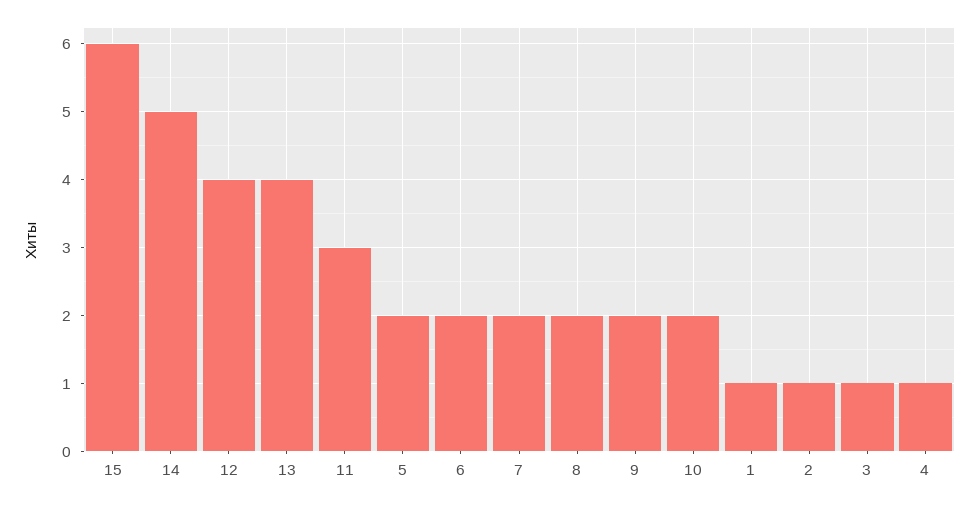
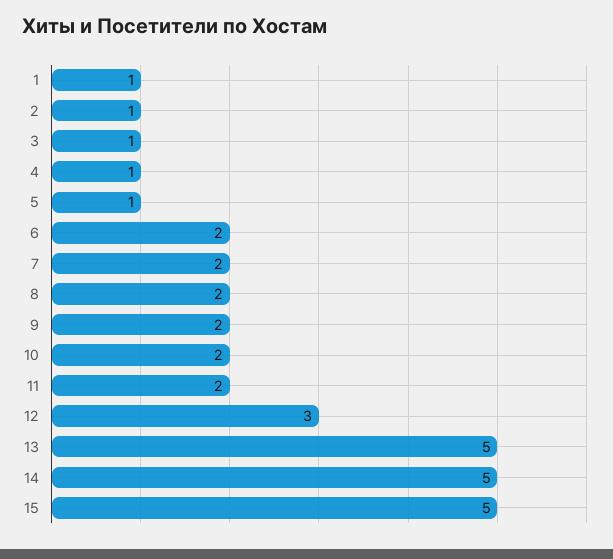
15: 6 -> 5
12: 4 -> 3
13: 4 -> 5
11: 3 -> 2
5: 2 -> 1

